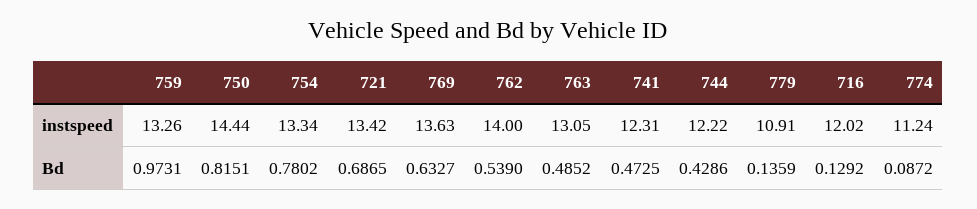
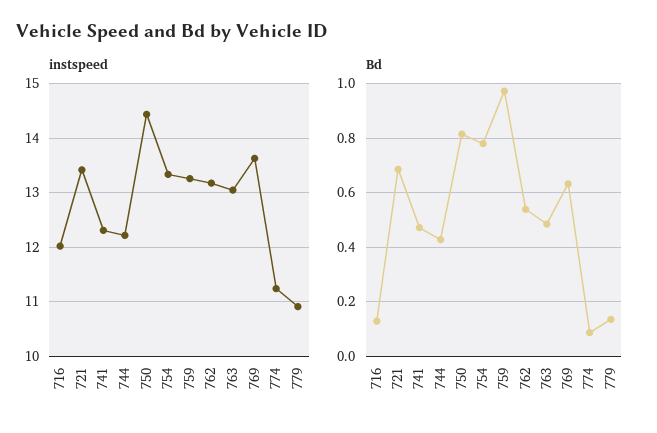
instspeed, 762: 14 -> 13.2

